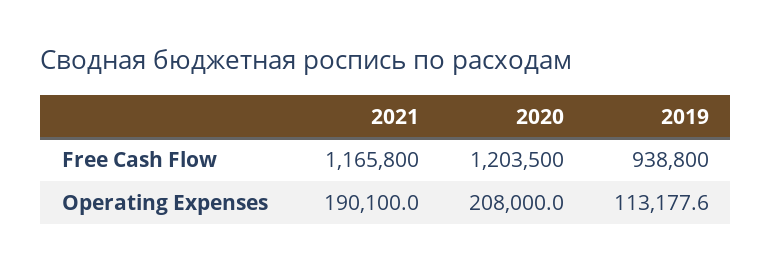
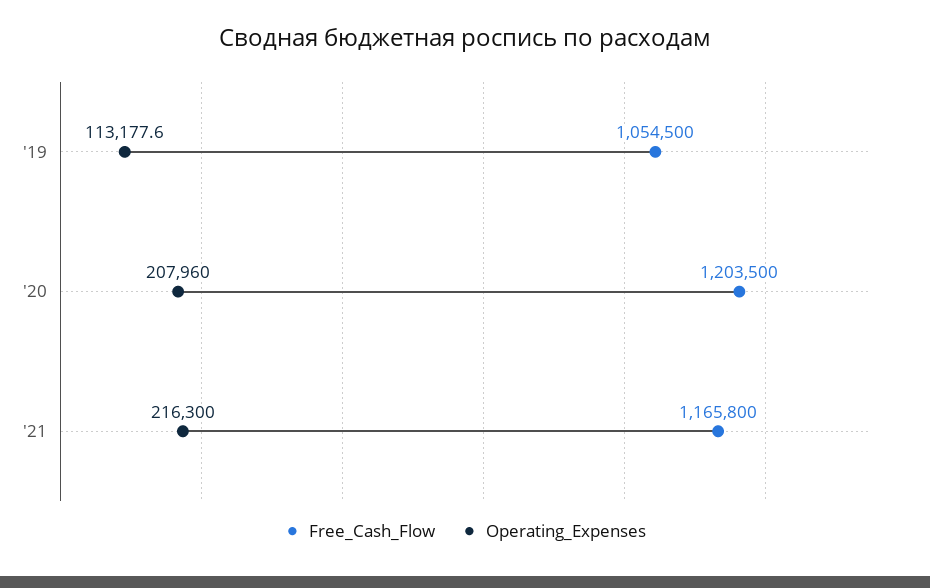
Free Cash Flow, 2019: 938800 -> 1054500
Operating Expenses, 2021: 190100 -> 216300
Operating Expenses, 2020: 208000 -> 207960

